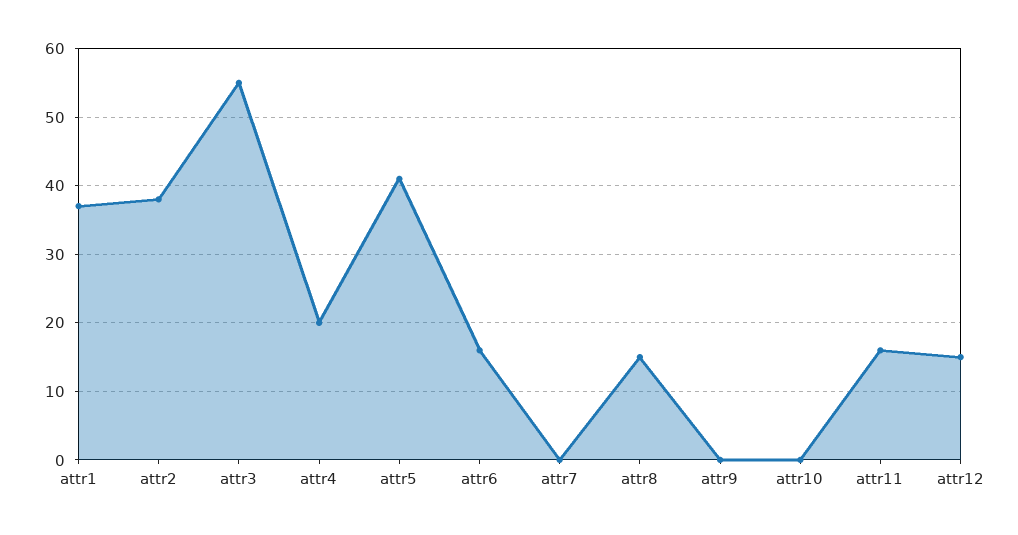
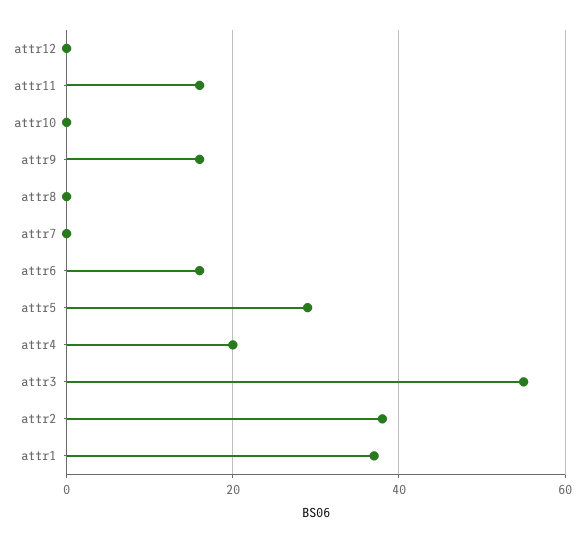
attr5: 41 -> 30
attr8: 15 -> 0
attr9: 0 -> 15
attr12: 15 -> 0

